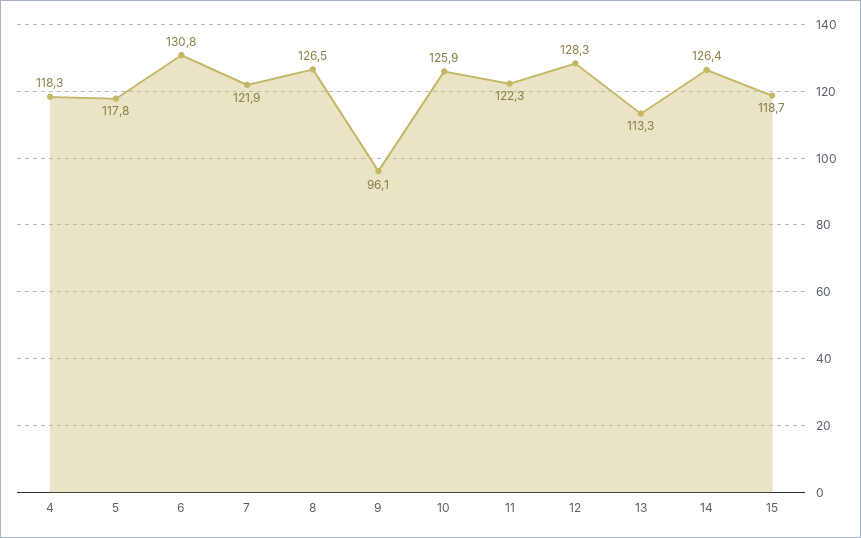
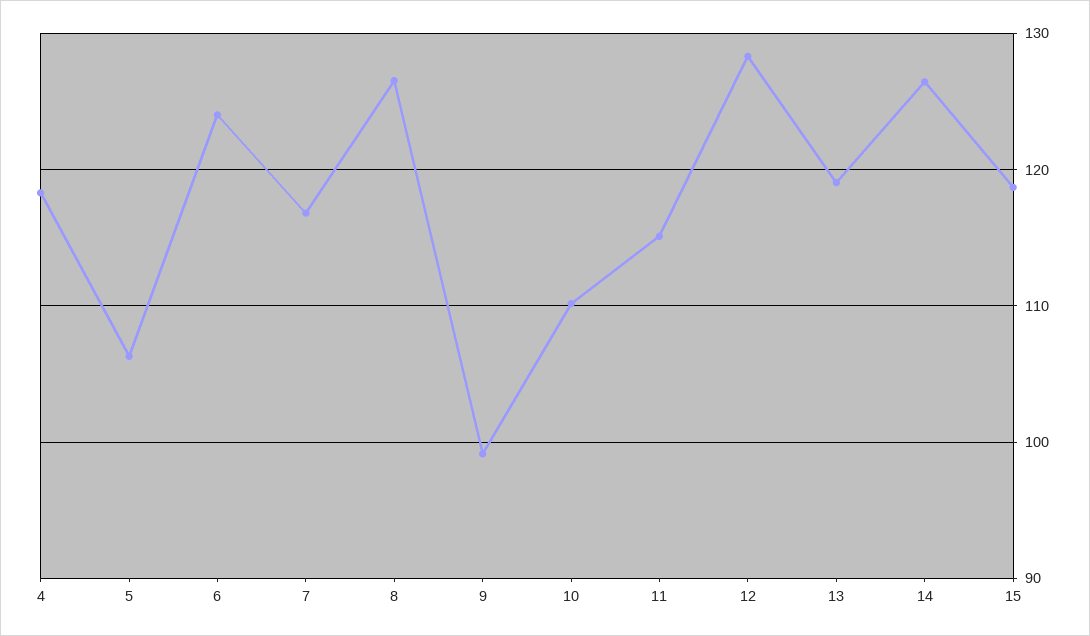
5: 117.8 -> 106
6: 130.8 -> 124
7: 121.9 -> 117
9: 96.1 -> 99
10: 125.9 -> 110
11: 122.3 -> 115
13: 113.3 -> 119

